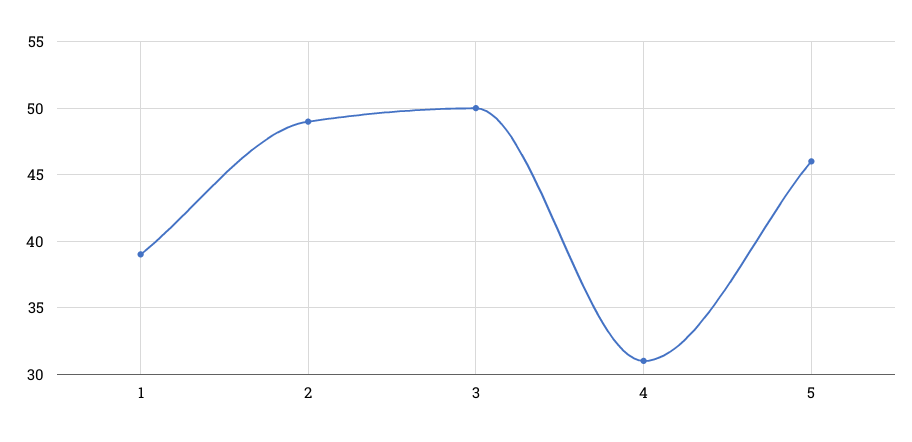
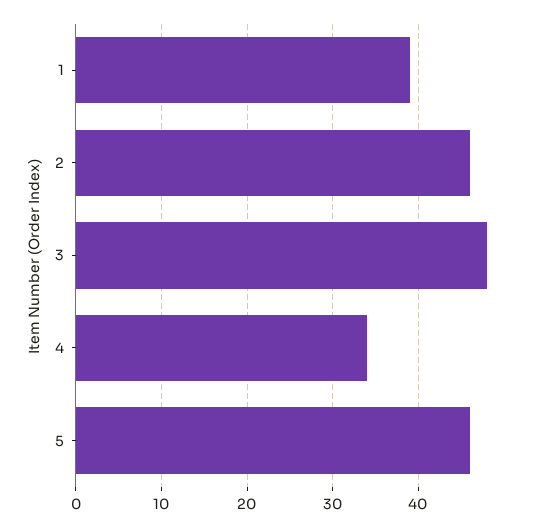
2: 49 -> 46
3: 50 -> 48
4: 31 -> 34

